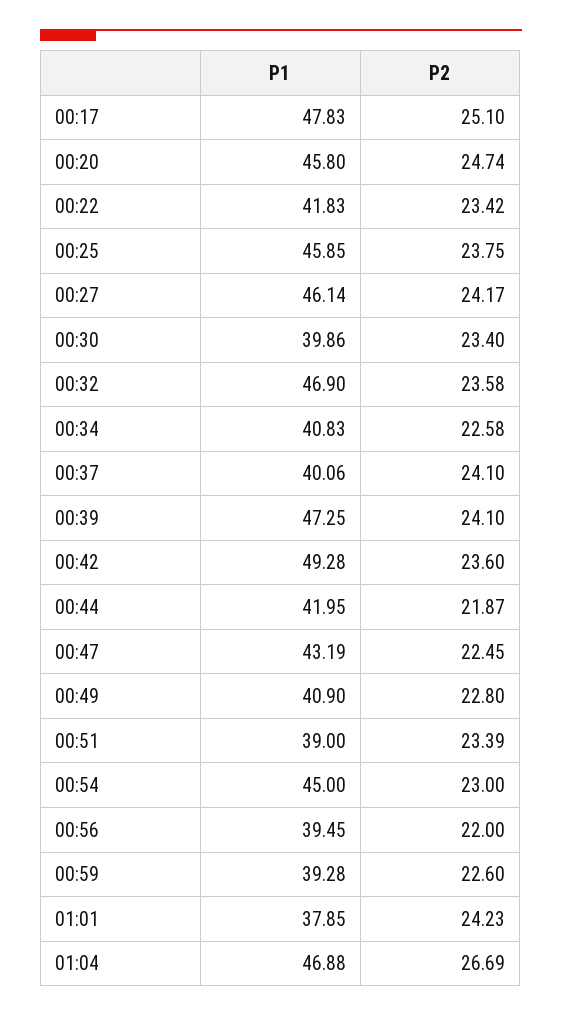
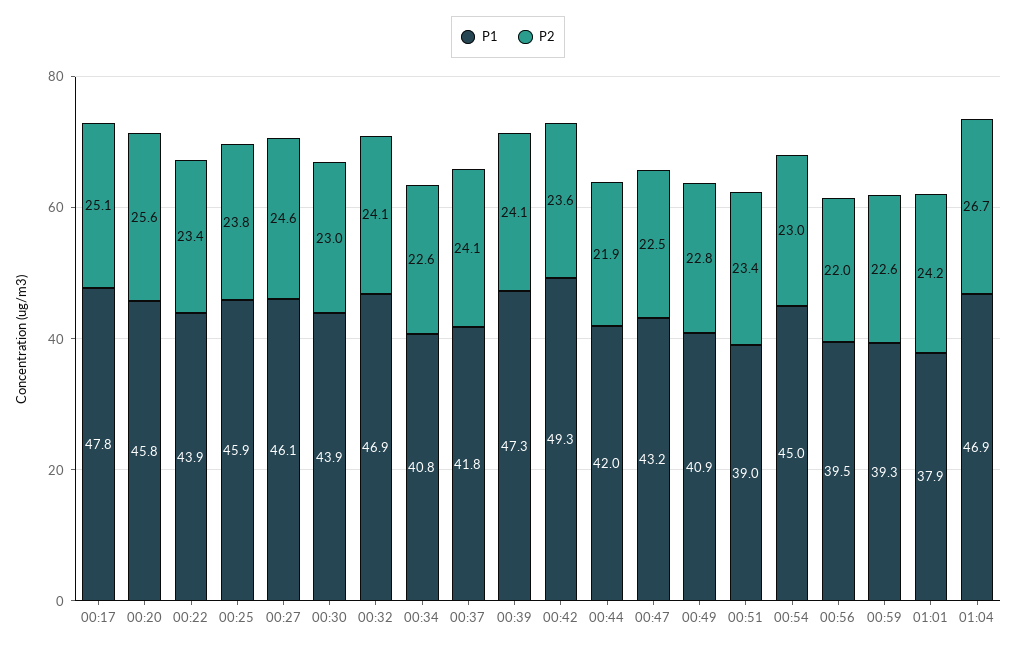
P2, 00:20: 24.74 -> 25.6
P1, 00:22: 41.83 -> 43.9
P2, 00:27: 24.17 -> 24.6
P1, 00:30: 39.86 -> 43.9
P2, 00:30: 23.4 -> 23
P2, 00:32: 23.58 -> 24.1
P1, 00:37: 40.06 -> 41.8

